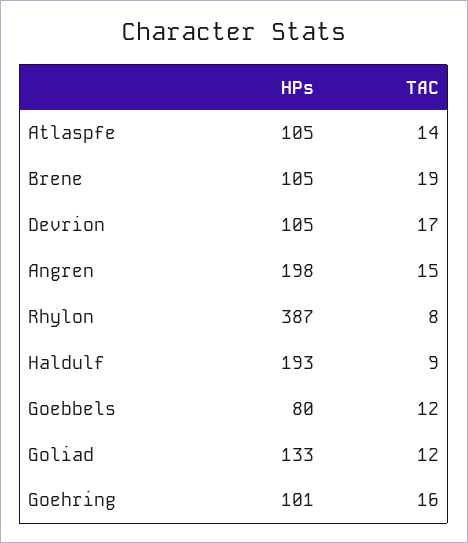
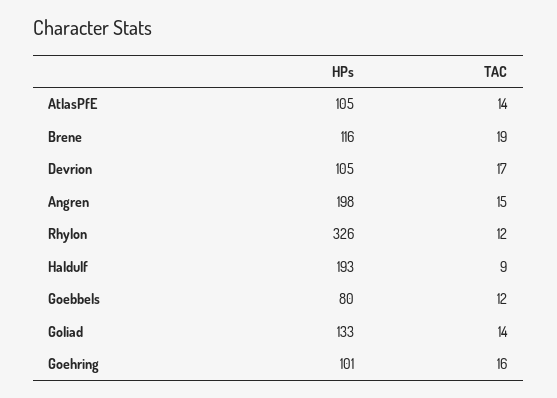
HPs, Brene: 105 -> 116
HPs, Rhylon: 387 -> 326
TAC, Rhylon: 8 -> 12
TAC, Goliad: 12 -> 14

